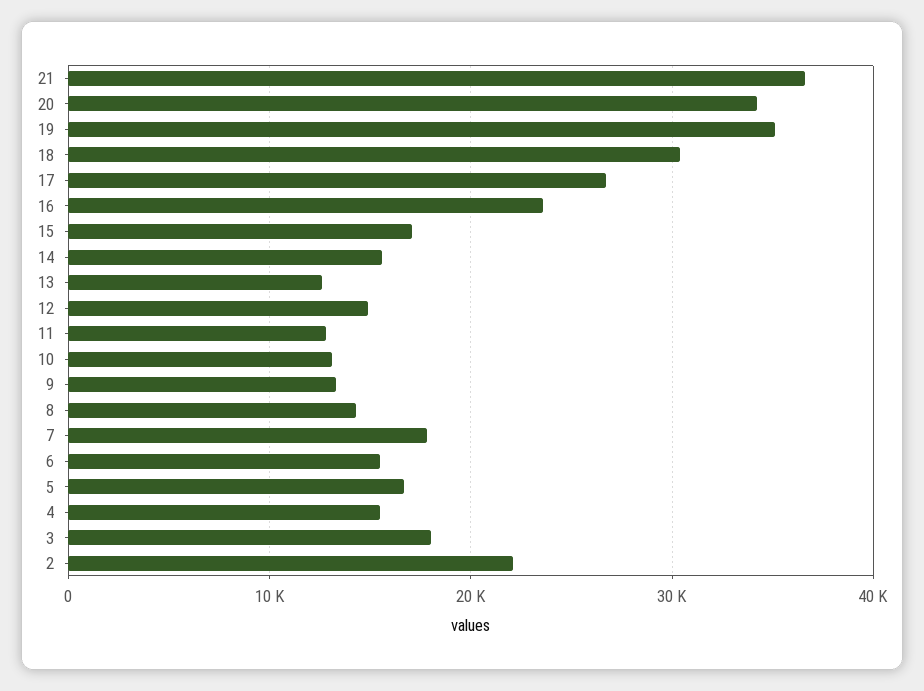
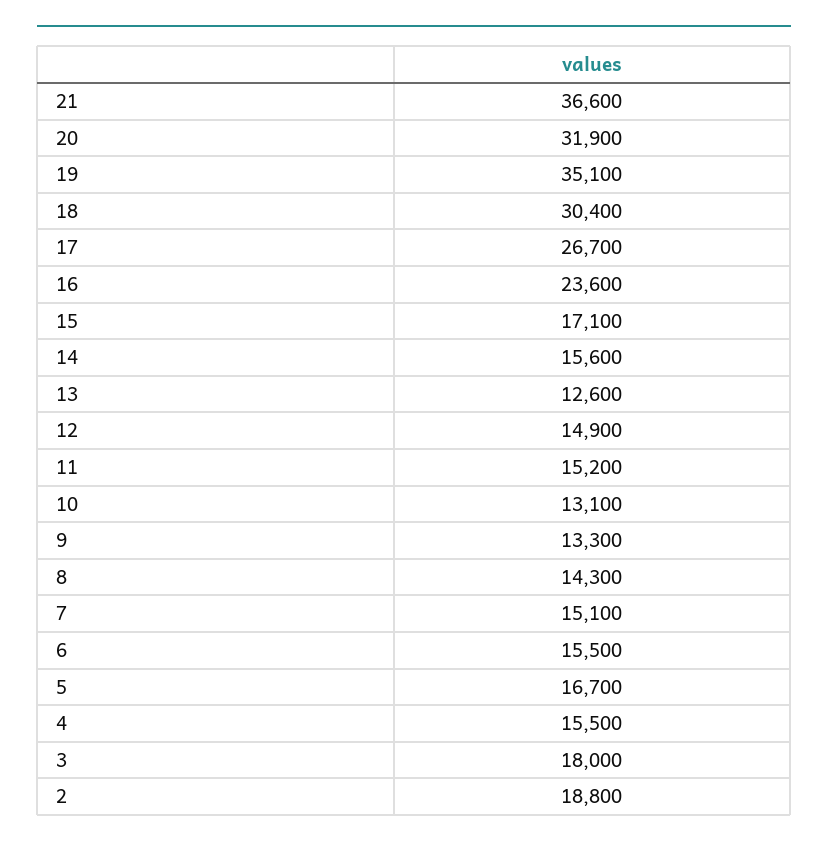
20: 34000 -> 31900
11: 13000 -> 15200
7: 18000 -> 15100
2: 22000 -> 18800

